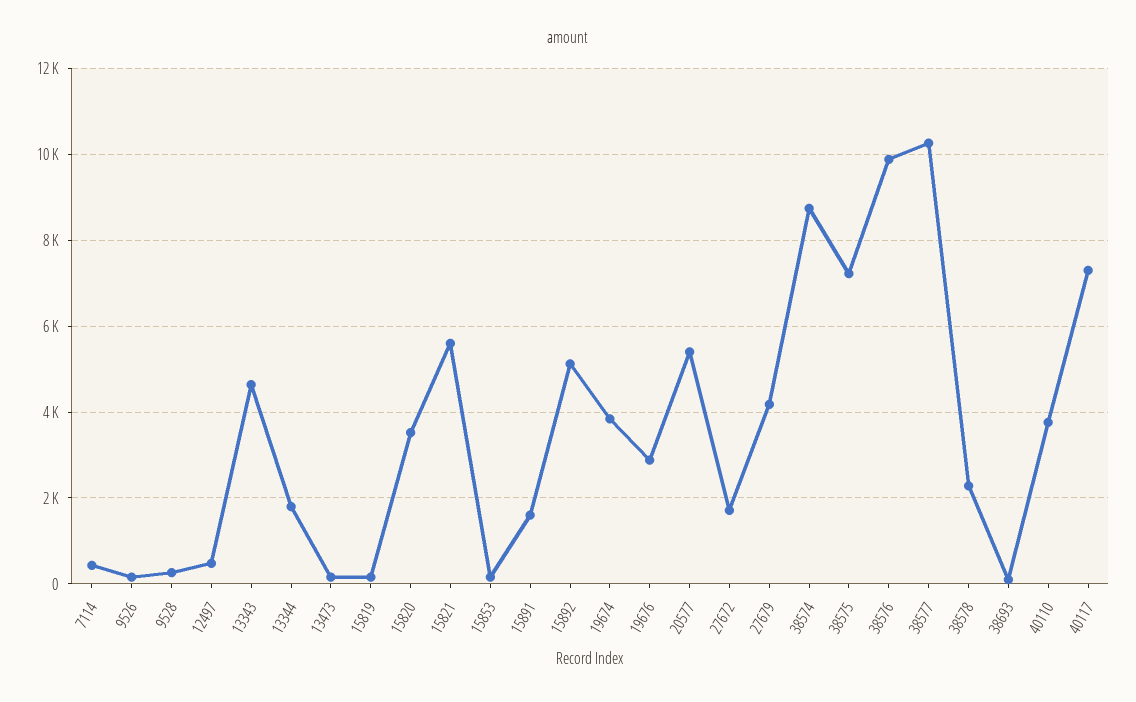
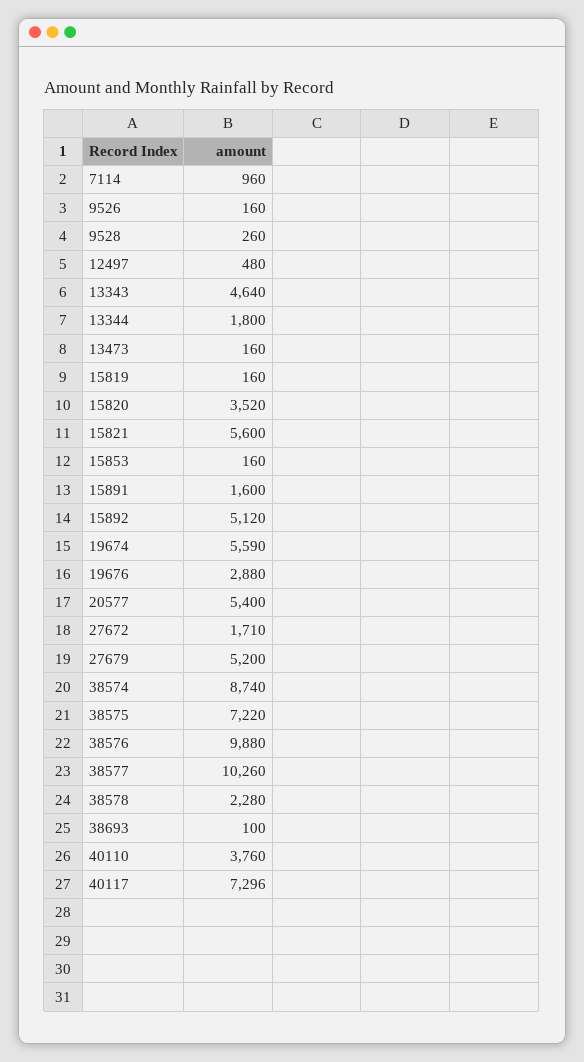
7114: 400 -> 960
19674: 3800 -> 5590
27679: 4200 -> 5200

